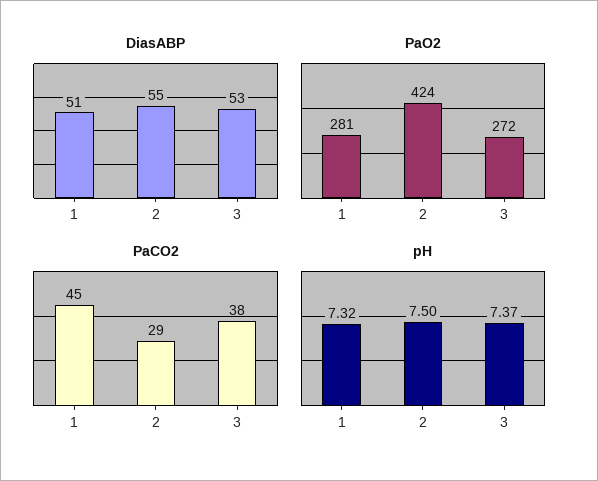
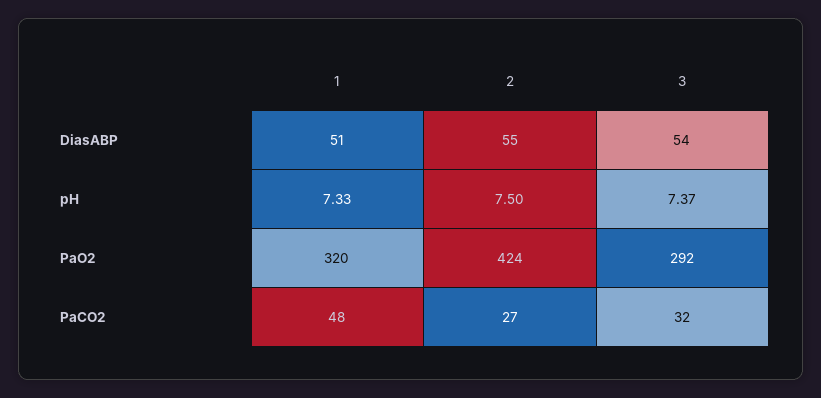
DiasABP, 3: 53 -> 54
PaO2, 1: 281 -> 320
PaO2, 3: 272 -> 292
PaCO2, 1: 45 -> 48
PaCO2, 2: 29 -> 27
PaCO2, 3: 38 -> 32
pH, 1: 7.32 -> 7.33

